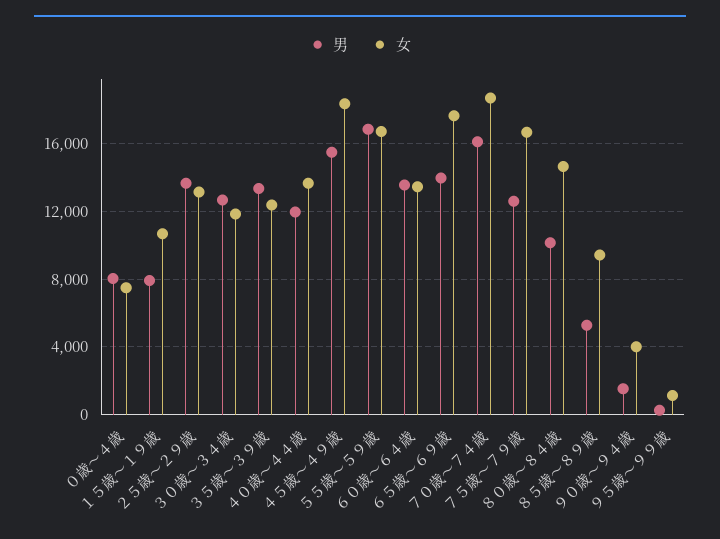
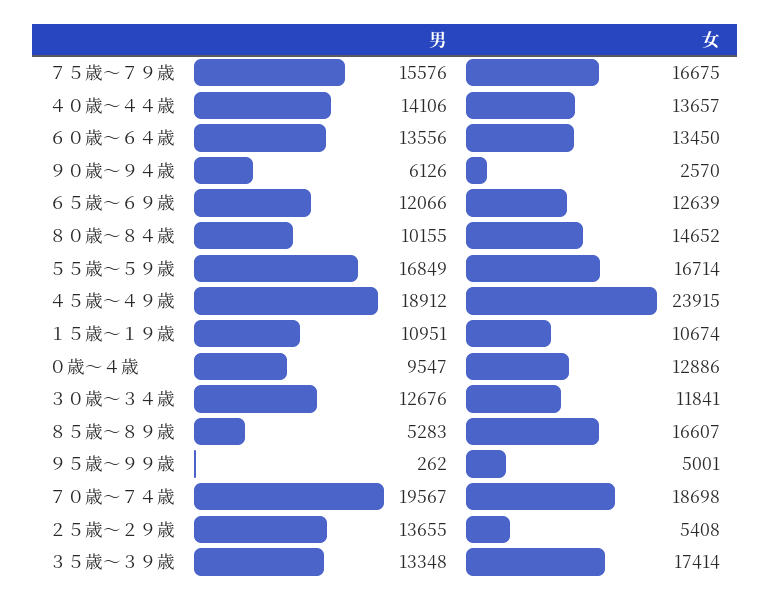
男, ０歳～４歳: 8000 -> 9547
女, ０歳～４歳: 7500 -> 12886
男, １５歳～１９歳: 8000 -> 10951
女, ２５歳～２９歳: 13000 -> 5408
女, ３５歳～３９歳: 12500 -> 17414
男, ４０歳～４４歳: 12000 -> 14106
男, ４５歳～４９歳: 15500 -> 18912
女, ４５歳～４９歳: 18500 -> 23915
男, ６５歳～６９歳: 14000 -> 12066
女, ６５歳～６９歳: 17500 -> 12639
男, ７０歳～７４歳: 16000 -> 19567
男, ７５歳～７９歳: 12500 -> 15576
女, ８５歳～８９歳: 9500 -> 16607
男, ９０歳～９４歳: 1500 -> 6126
女, ９０歳～９４歳: 4000 -> 2570
女, ９５歳～９９歳: 1000 -> 5001

